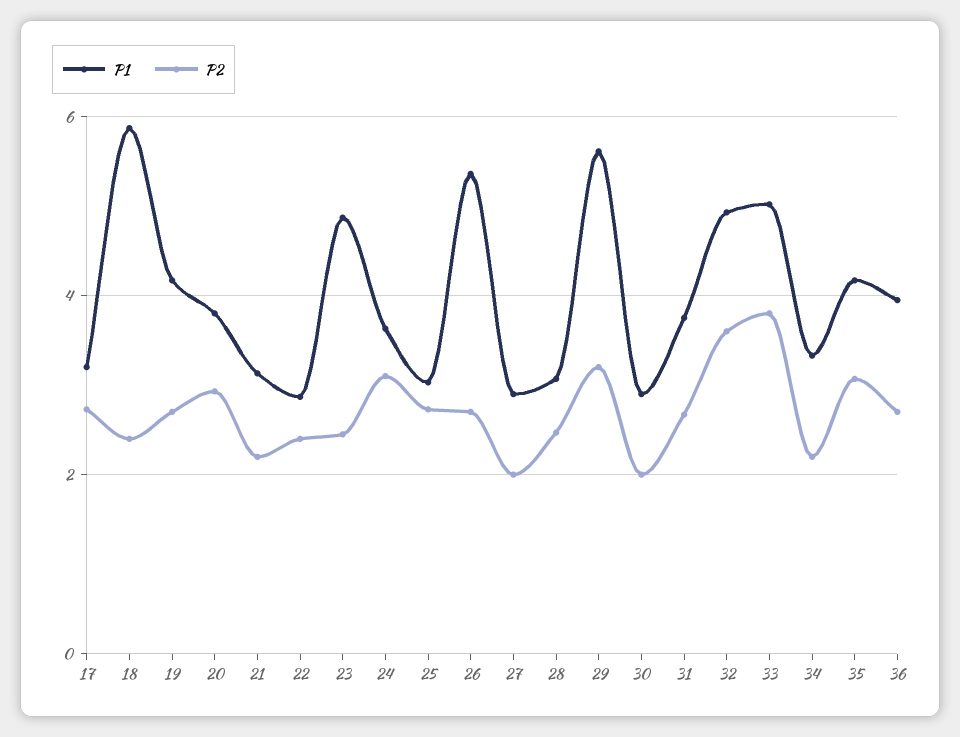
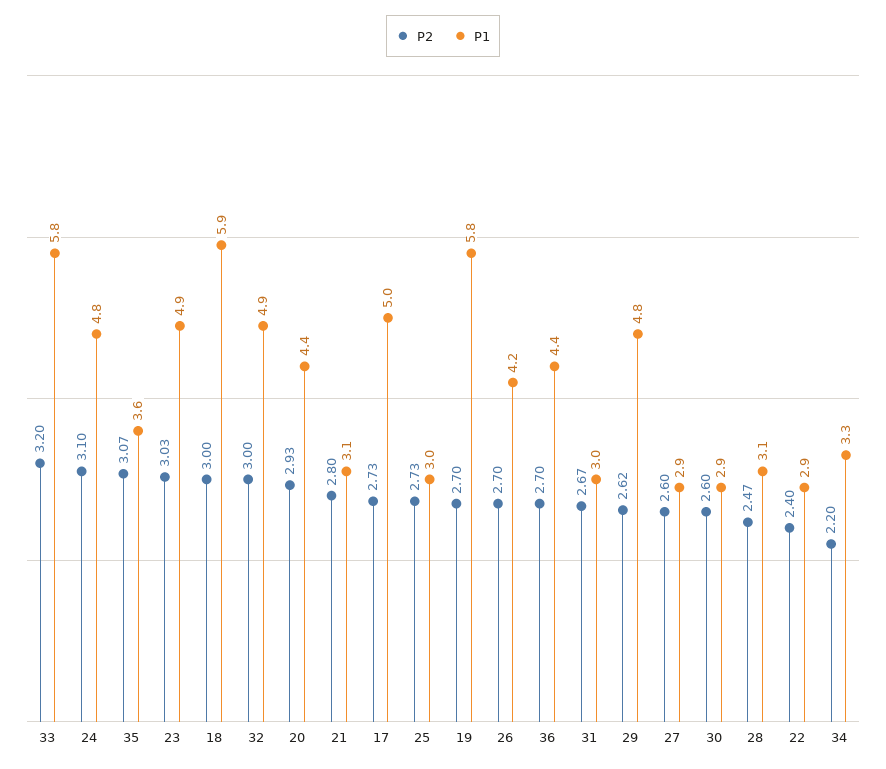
P1, 17: 3.2 -> 5
P2, 18: 2.4 -> 3
P1, 19: 4.2 -> 5.8
P1, 20: 3.8 -> 4.4
P2, 21: 2.2 -> 2.8
P2, 23: 2.4 -> 3.03
P1, 24: 3.6 -> 4.8
P1, 26: 5.4 -> 4.2
P2, 27: 2 -> 2.6
P1, 29: 5.6 -> 4.8
P2, 29: 3.2 -> 2.62
P2, 30: 2 -> 2.6
P1, 31: 3.8 -> 3
P2, 32: 3.6 -> 3
P1, 33: 5 -> 5.8
P2, 33: 3.8 -> 3.2
P1, 35: 4.2 -> 3.6
P1, 36: 4 -> 4.4

